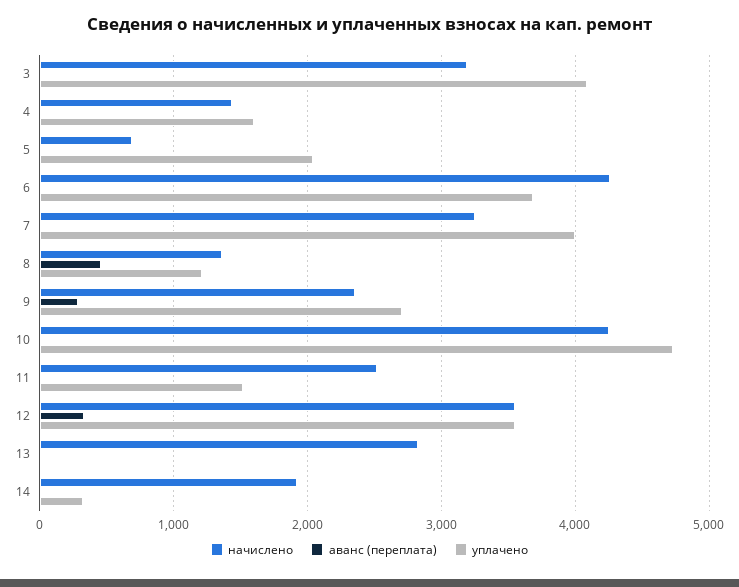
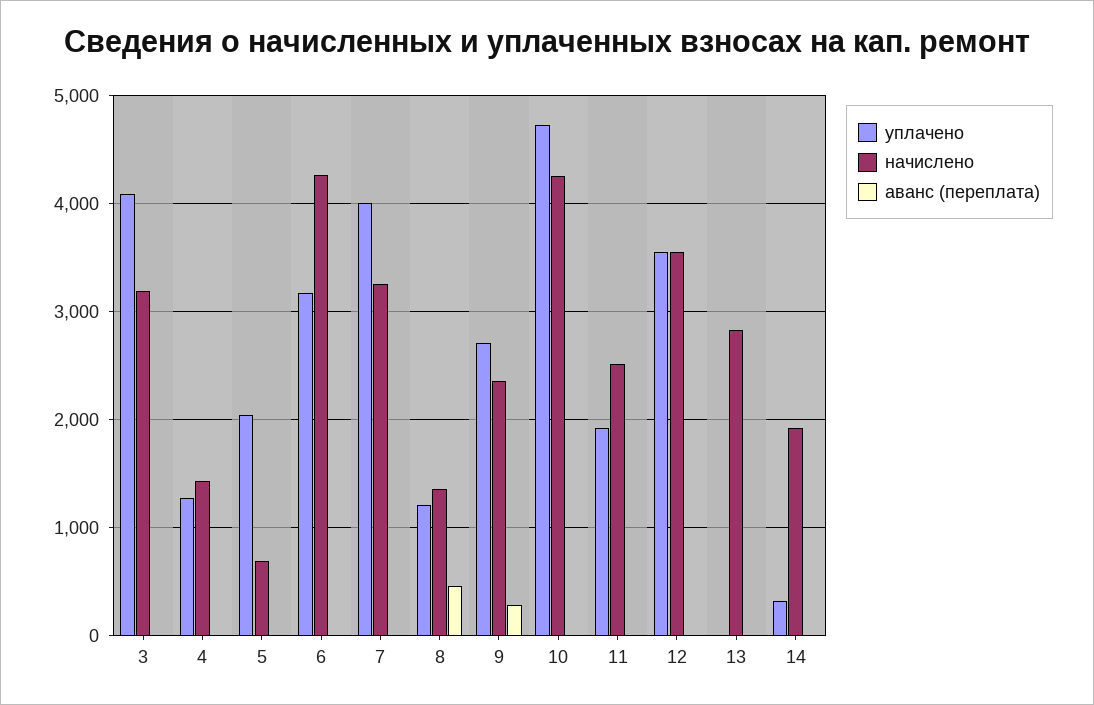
уплачено, 4: 1600 -> 1300
уплачено, 6: 3700 -> 3200
уплачено, 11: 1500 -> 1900
аванс (переплата), 12: 300 -> 0

